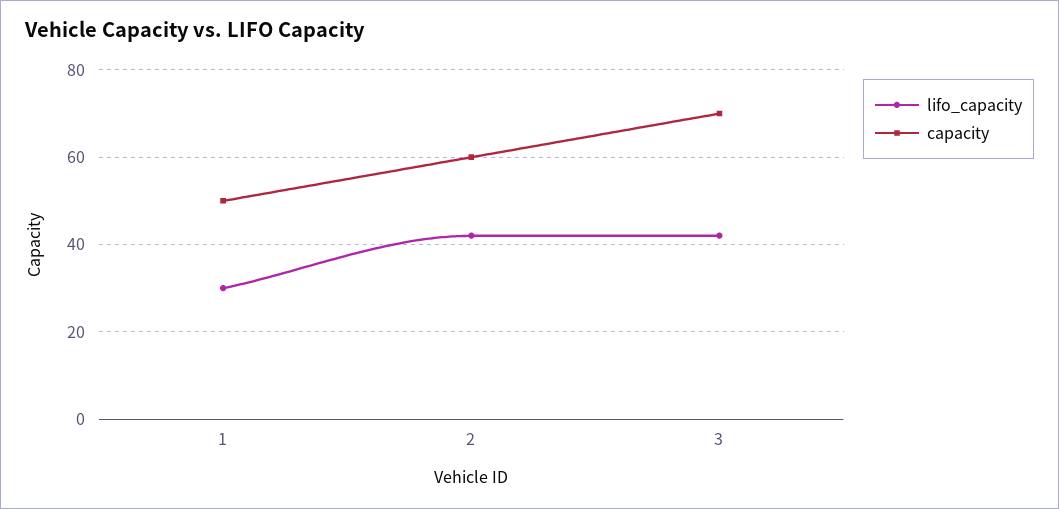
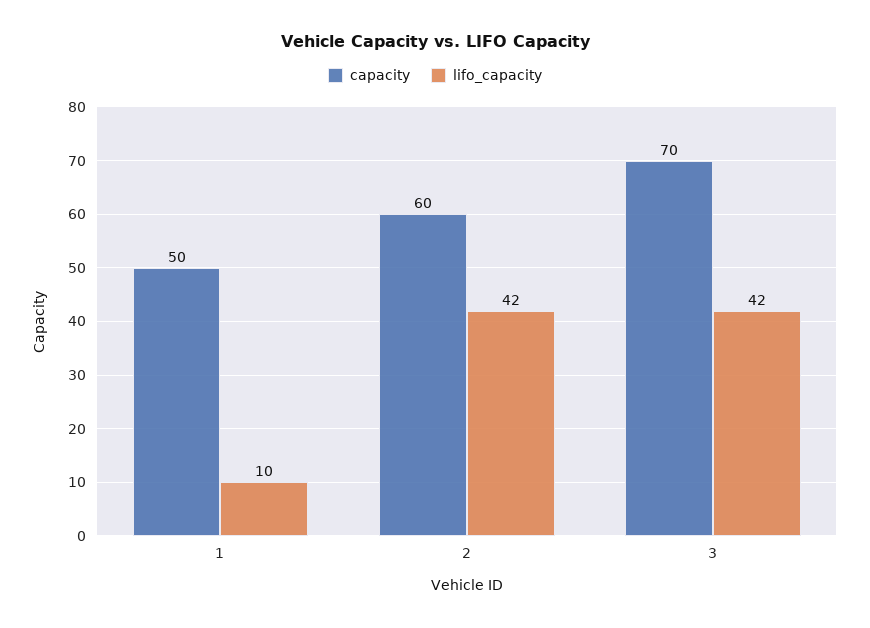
lifo_capacity, 1: 30 -> 10

